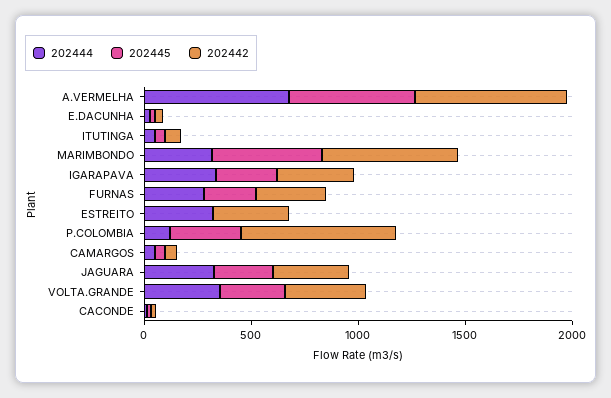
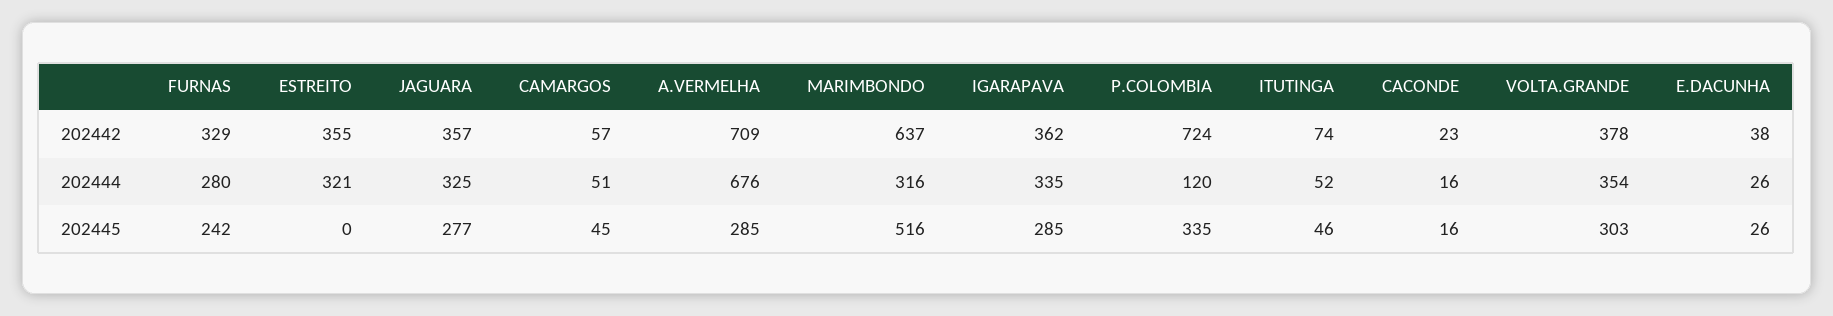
202445, A.VERMELHA: 600 -> 285

